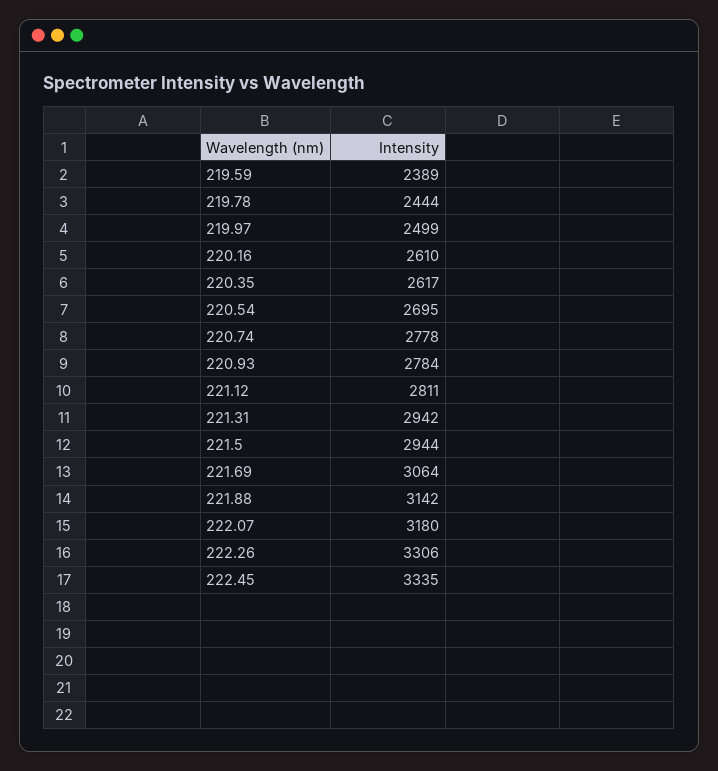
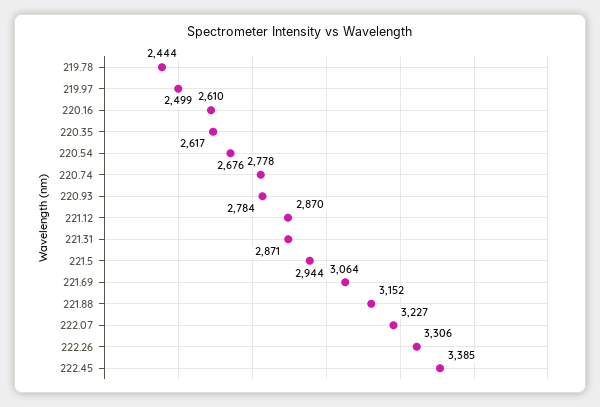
219.59: 2389 -> none
220.54: 2695 -> 2676
221.12: 2811 -> 2870
221.31: 2942 -> 2871
221.88: 3142 -> 3152
222.07: 3180 -> 3227
222.45: 3335 -> 3385

